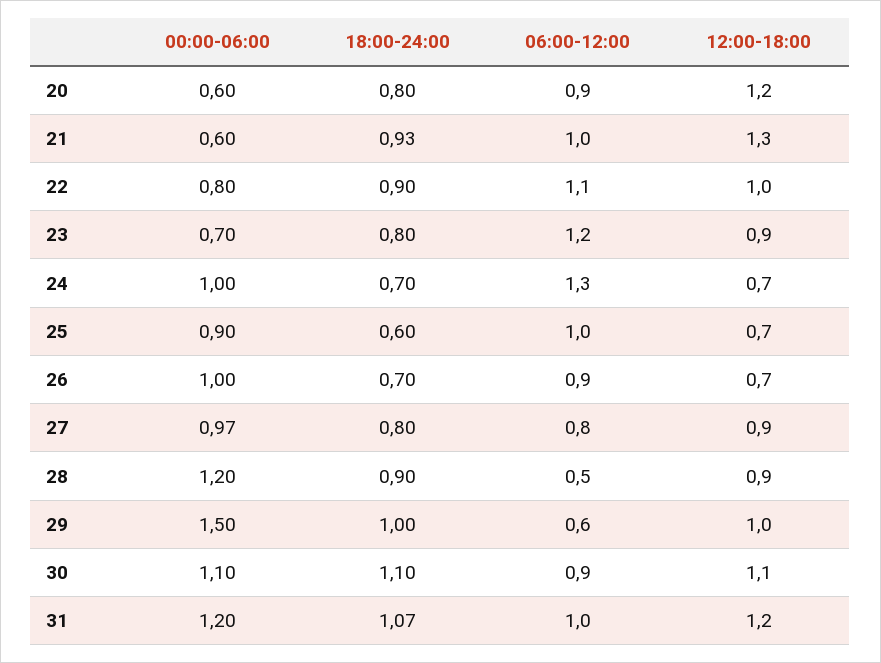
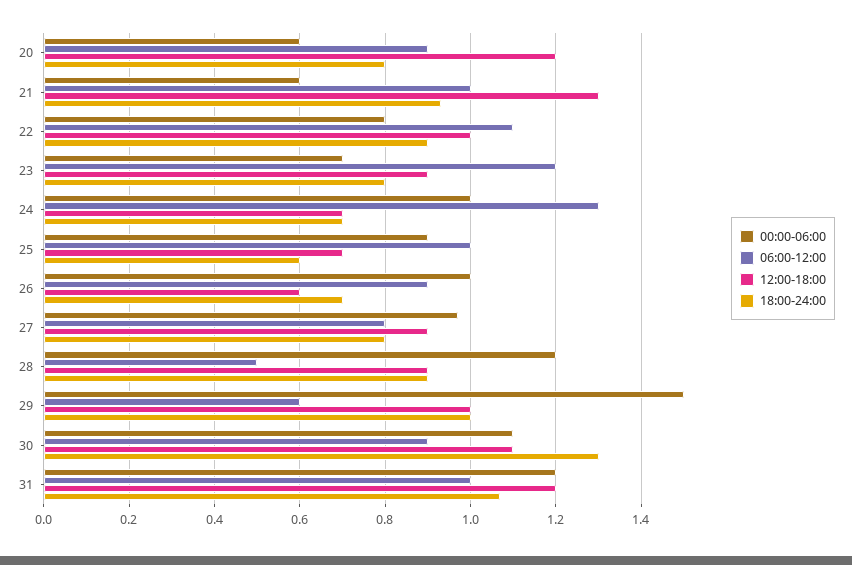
12:00-18:00, 26: 0.7 -> 0.6
18:00-24:00, 30: 1.1 -> 1.3

